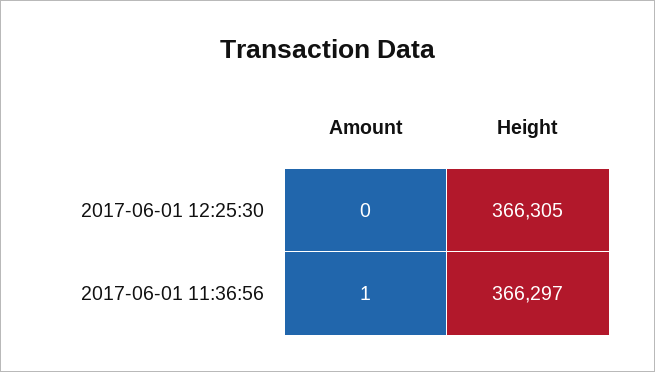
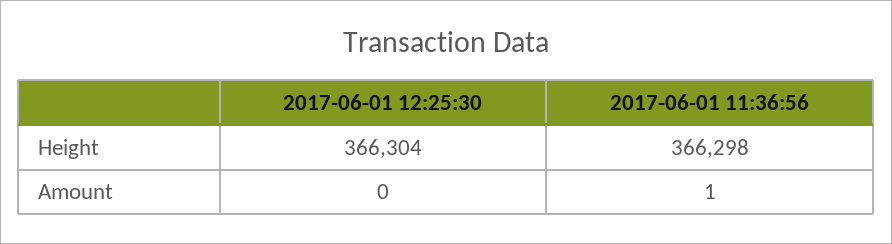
Height, 2017-06-01 12:25:30: 366305 -> 366304
Height, 2017-06-01 11:36:56: 366297 -> 366298

